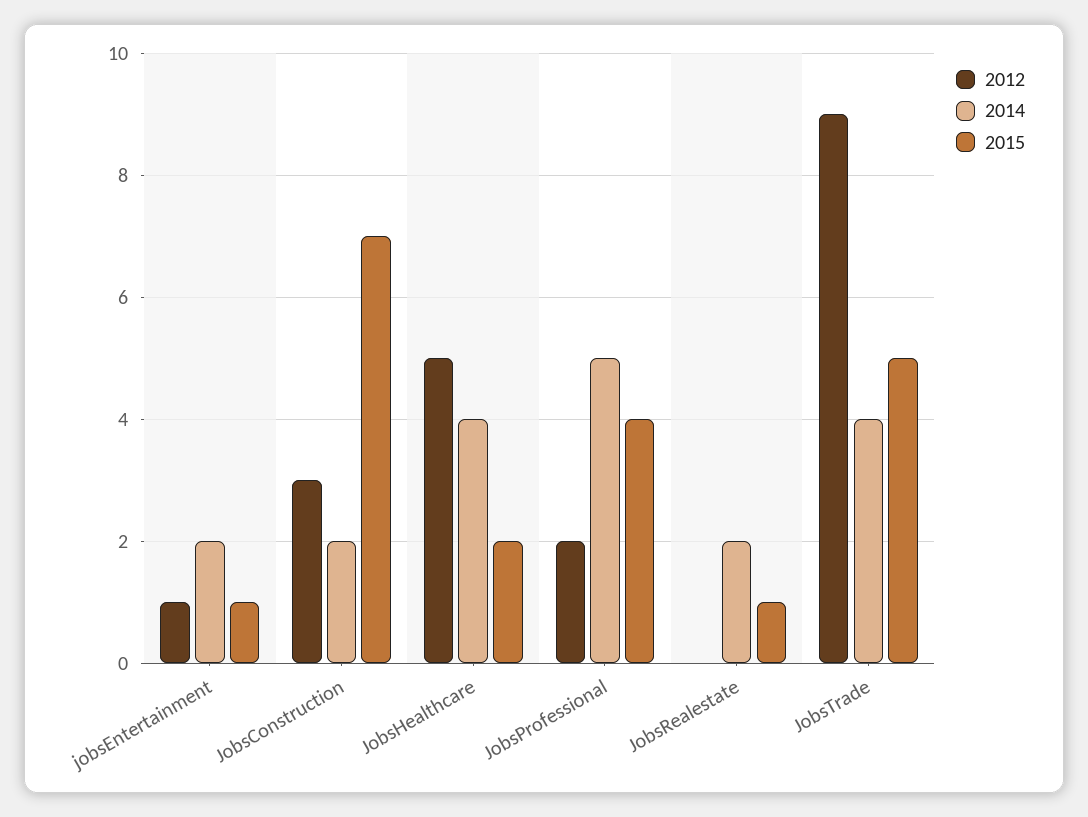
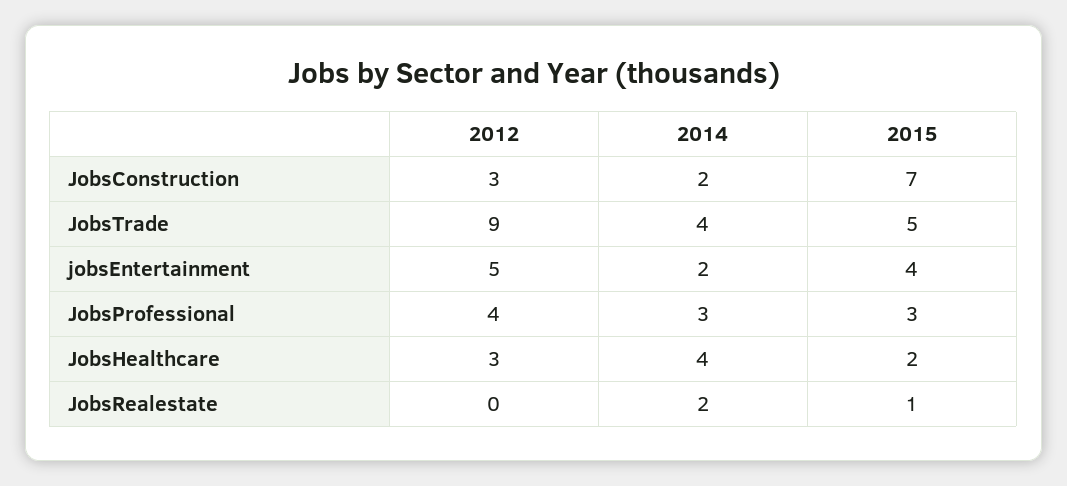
2012, jobsEntertainment: 1 -> 5
2015, jobsEntertainment: 1 -> 4
2012, JobsHealthcare: 5 -> 3
2012, JobsProfessional: 2 -> 4
2014, JobsProfessional: 5 -> 3
2015, JobsProfessional: 4 -> 3

